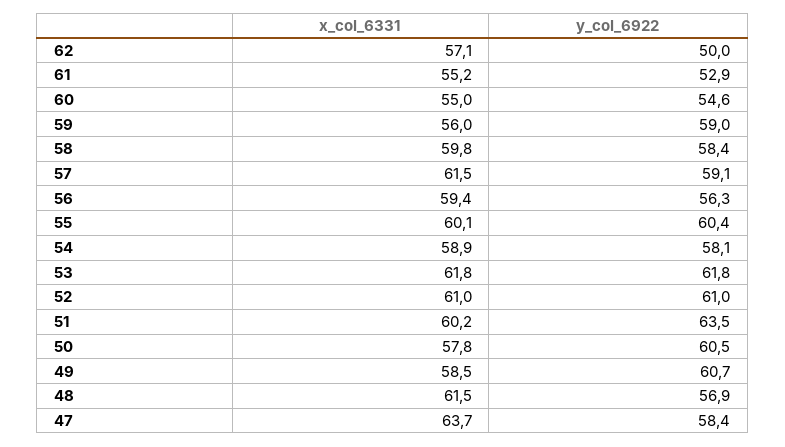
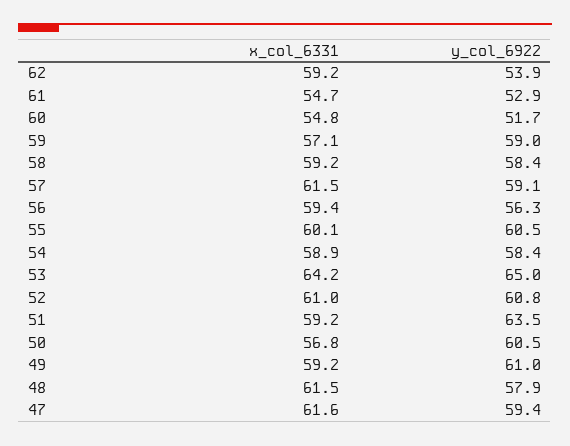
x_col_6331, 62: 57.1 -> 59.2
y_col_6922, 62: 50 -> 53.9
x_col_6331, 61: 55.2 -> 54.7
x_col_6331, 60: 55 -> 54.8
y_col_6922, 60: 54.6 -> 51.7
x_col_6331, 59: 56 -> 57.1
x_col_6331, 58: 59.8 -> 59.2
y_col_6922, 55: 60.4 -> 60.5
y_col_6922, 54: 58.1 -> 58.4
x_col_6331, 53: 61.8 -> 64.2
y_col_6922, 53: 61.8 -> 65
y_col_6922, 52: 61 -> 60.8
x_col_6331, 51: 60.2 -> 59.2
x_col_6331, 50: 57.8 -> 56.8
x_col_6331, 49: 58.5 -> 59.2
y_col_6922, 49: 60.7 -> 61
y_col_6922, 48: 56.9 -> 57.9
x_col_6331, 47: 63.7 -> 61.6
y_col_6922, 47: 58.4 -> 59.4

